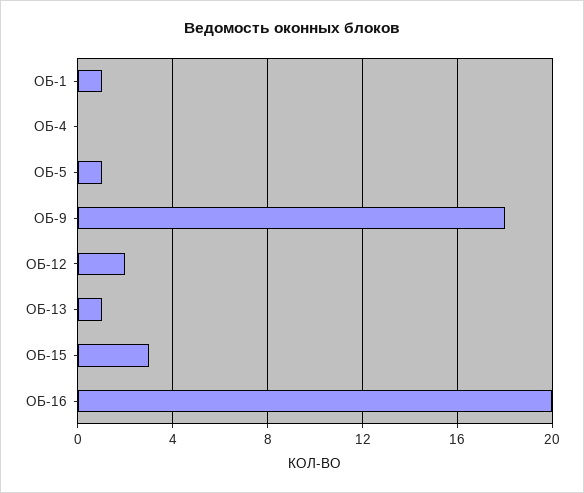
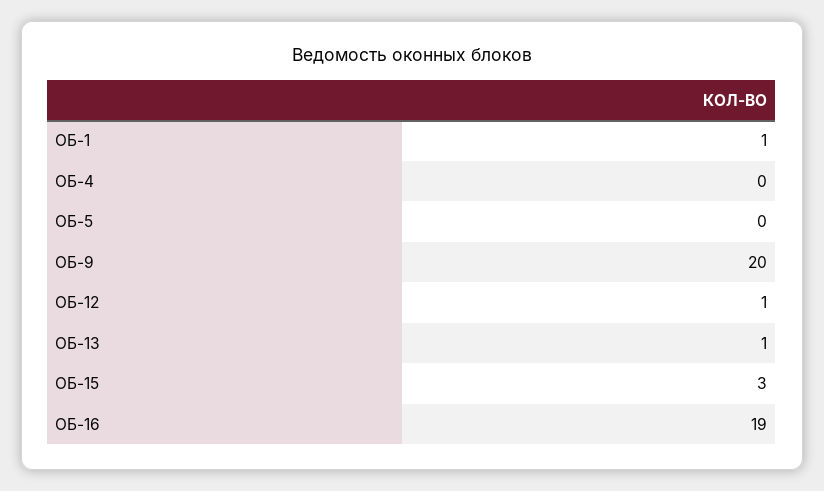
ОБ-5: 1 -> 0
ОБ-9: 18 -> 20
ОБ-12: 2 -> 1
ОБ-16: 20 -> 19

